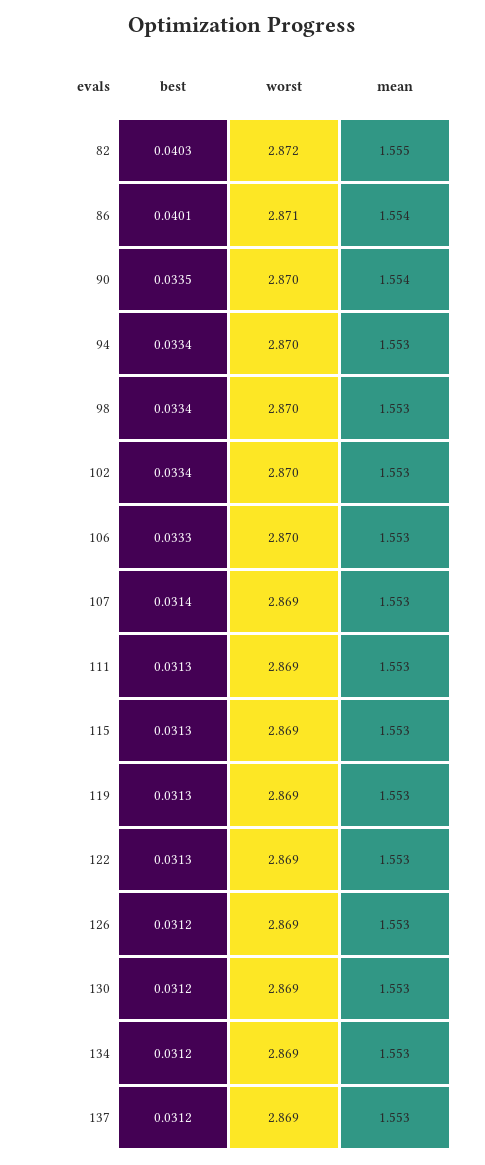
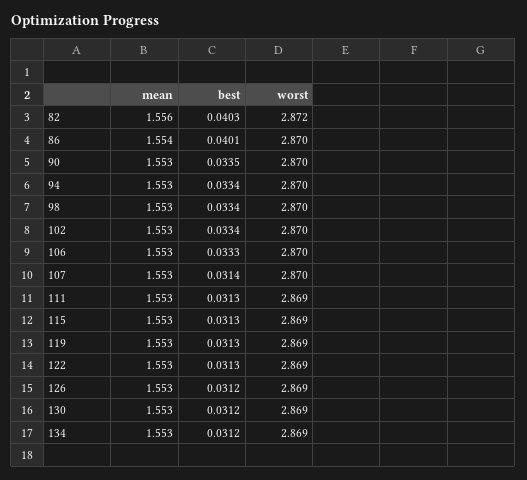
mean, 82: 1.555 -> 1.556
worst, 86: 2.871 -> 2.87
mean, 90: 1.554 -> 1.553
worst, 107: 2.869 -> 2.87
best, 137: 0.0312 -> none
worst, 137: 2.869 -> none
mean, 137: 1.553 -> none

